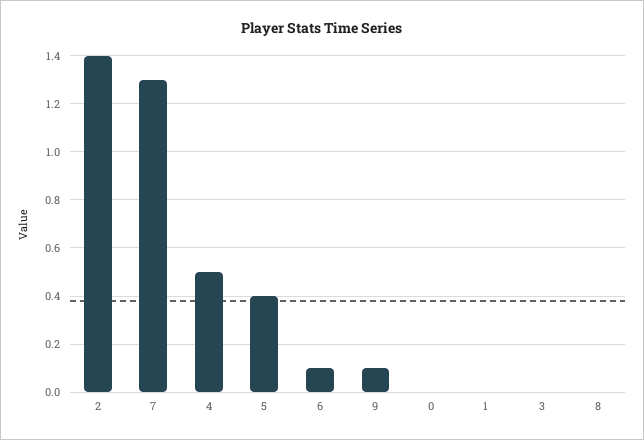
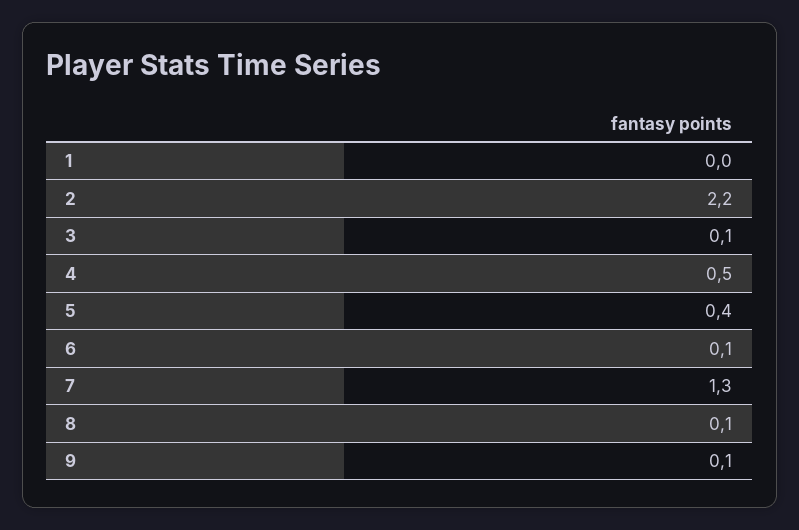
2: 1.4 -> 2.2
0: 0 -> none
3: 0 -> 0.1
8: 0 -> 0.1

